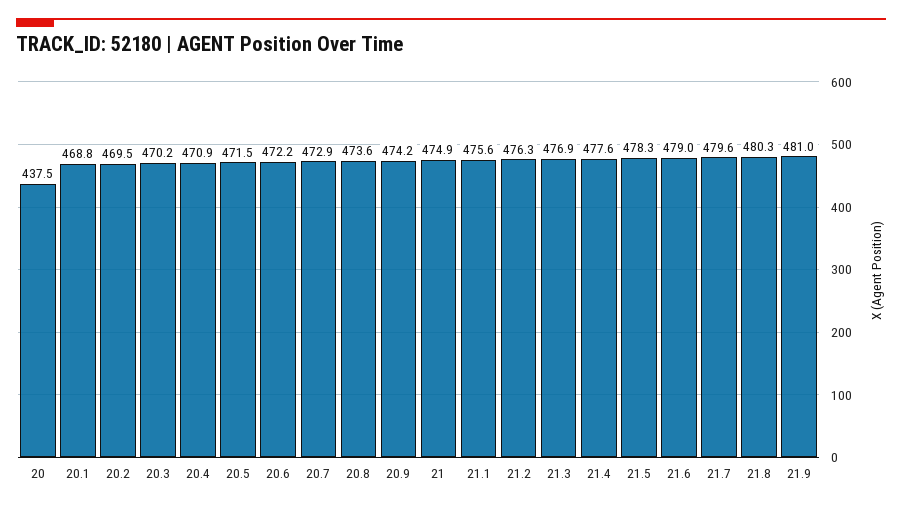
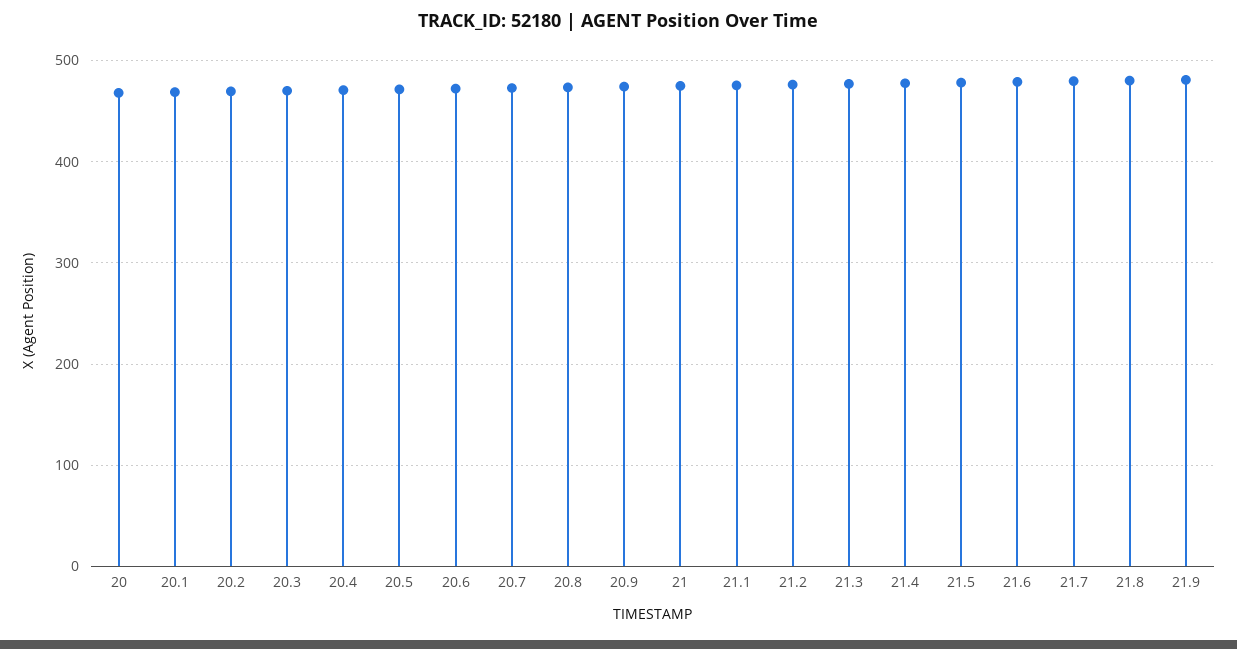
20: 437.5 -> 470

